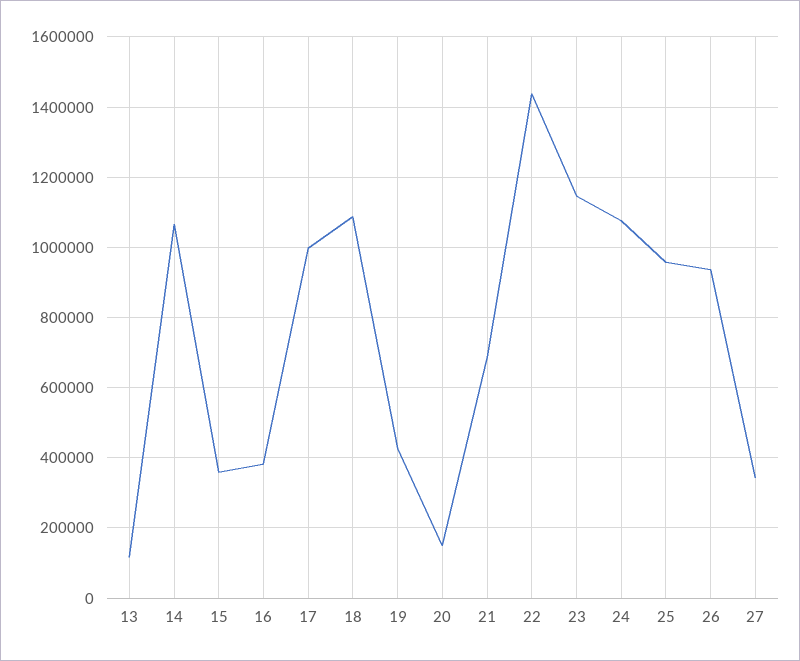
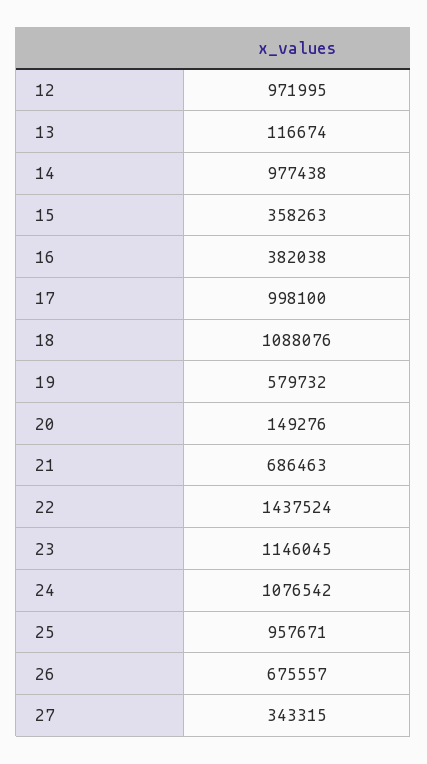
14: 1060000 -> 977438
19: 420000 -> 579732
26: 940000 -> 675557
12: none -> 971995

